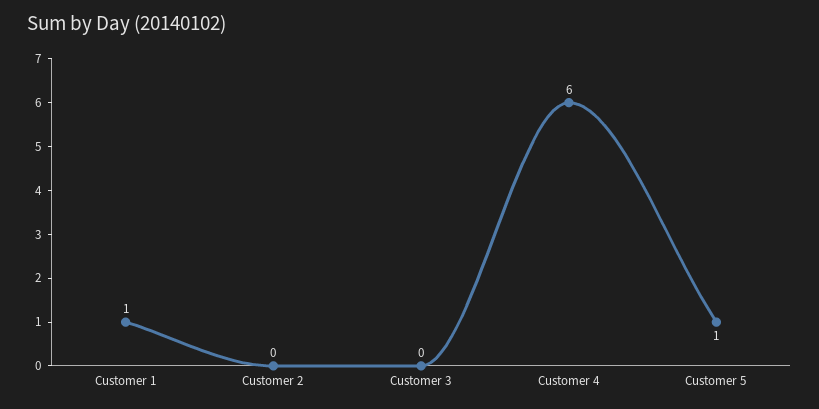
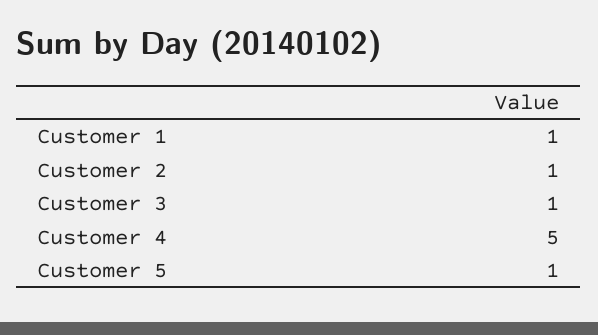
Customer 2: 0 -> 1
Customer 3: 0 -> 1
Customer 4: 6 -> 5

